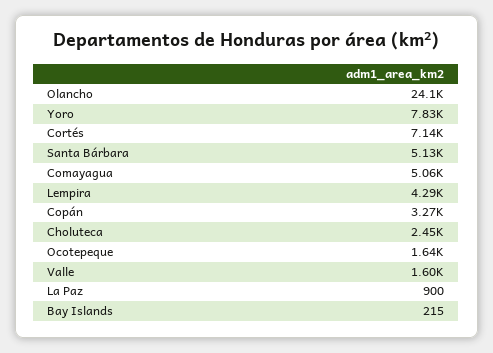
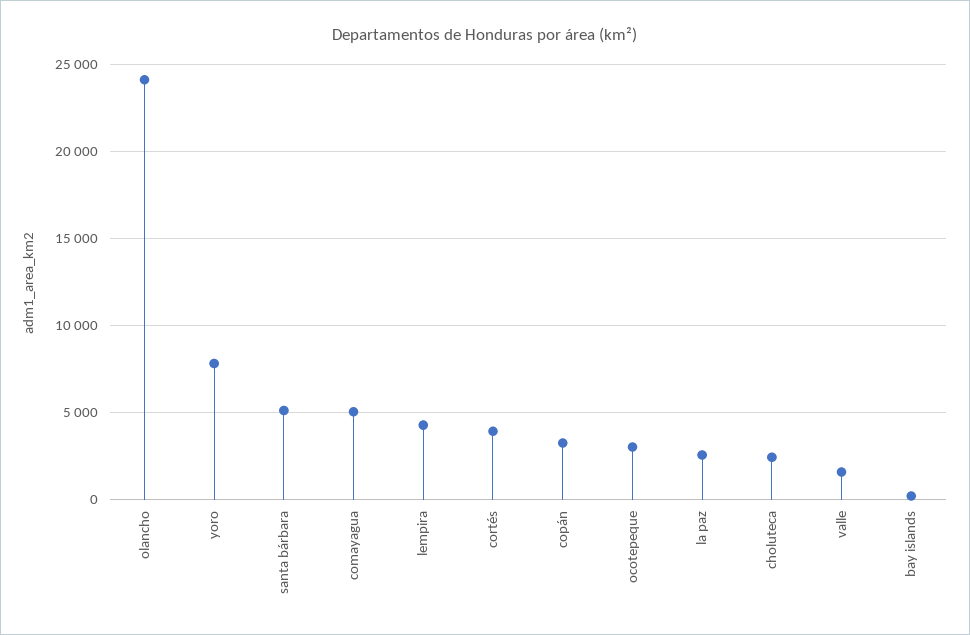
Cortés: 7140 -> 4000
Ocotepeque: 1640 -> 3000
La Paz: 900 -> 2500

